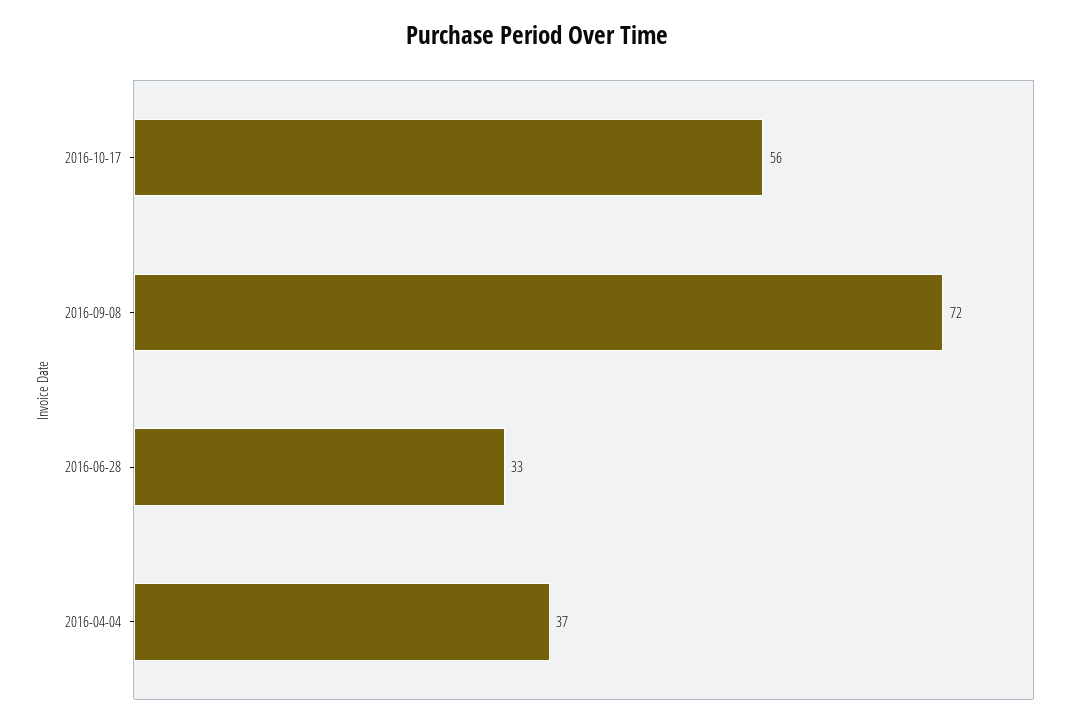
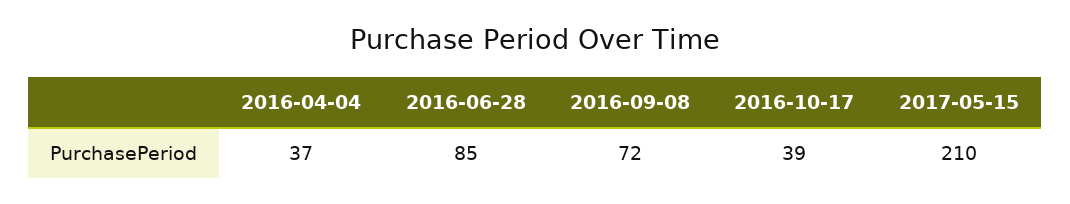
2016-10-17: 56 -> 39
2016-06-28: 33 -> 85
2017-05-15: none -> 210

